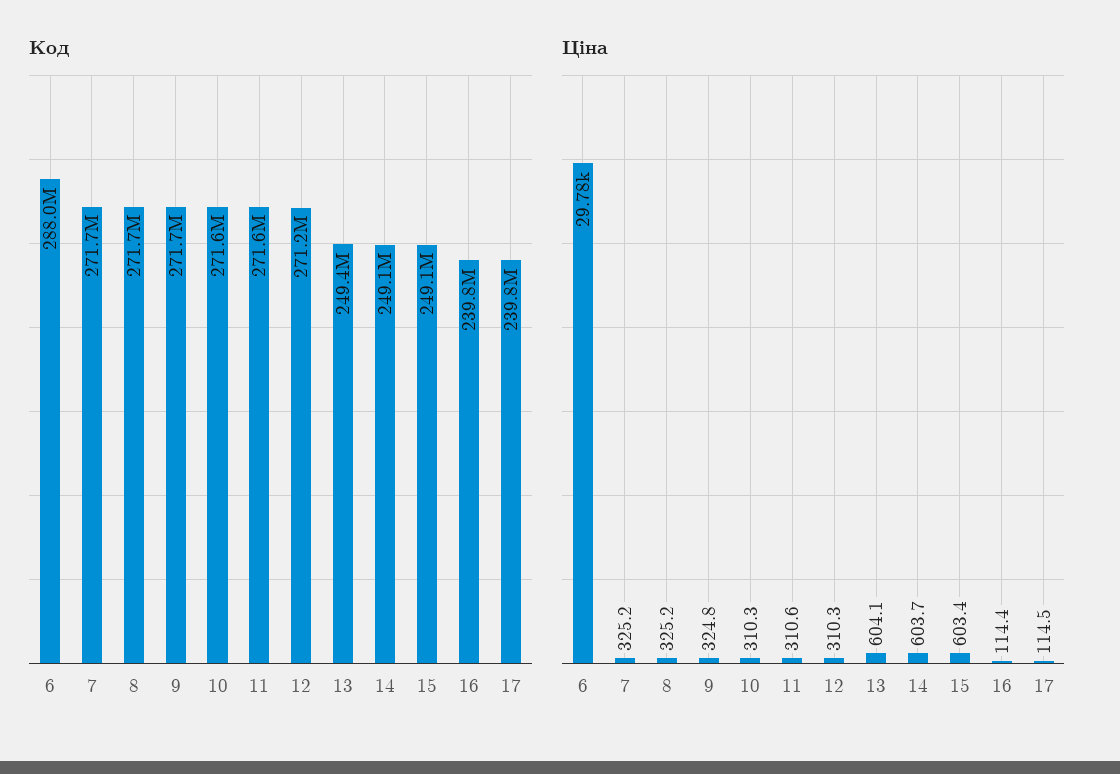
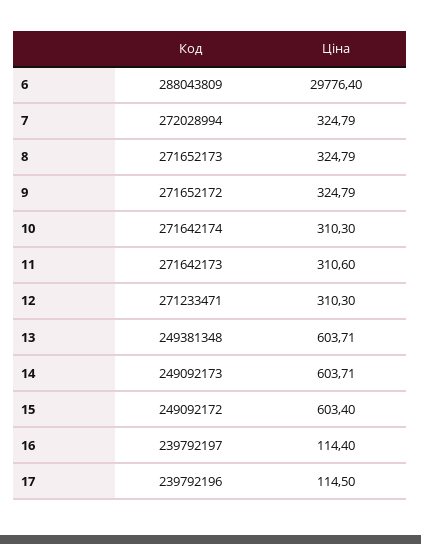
Код, 7: 271700000 -> 272028994
Ціна, 7: 325.2 -> 324.79
Ціна, 8: 325.2 -> 324.79
Ціна, 13: 604.1 -> 603.71

